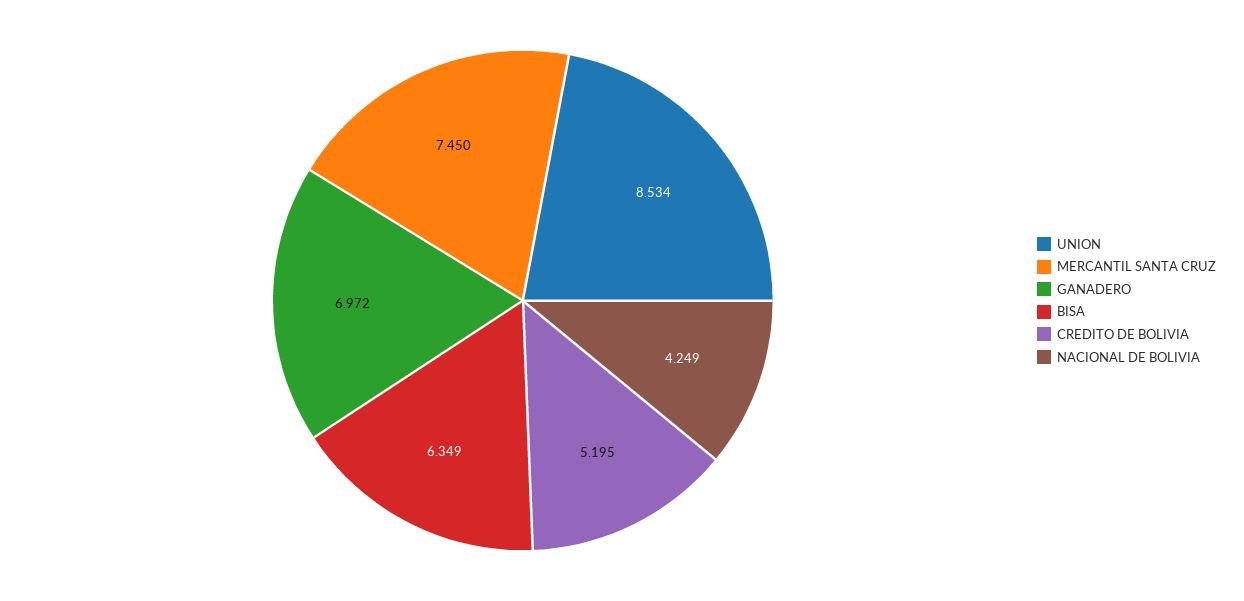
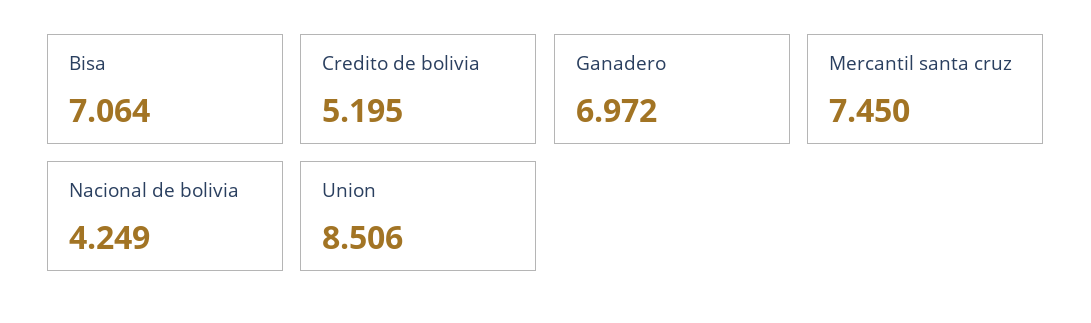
UNION: 8.534 -> 8.506
BISA: 6.349 -> 7.064

